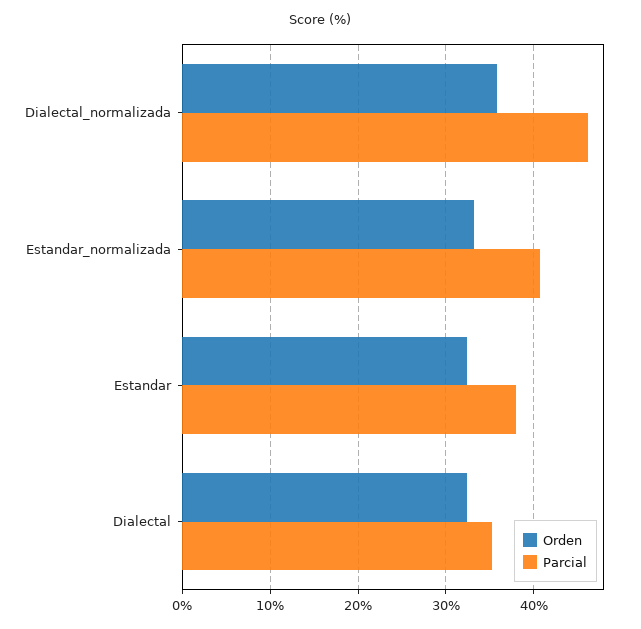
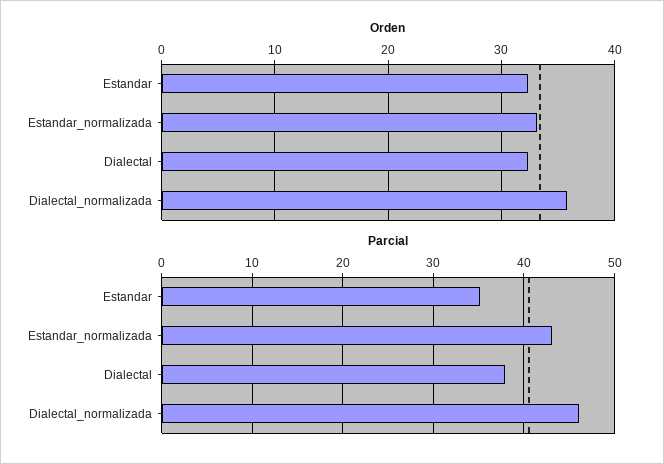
Parcial, Estandar_normalizada: 41 -> 43
Parcial, Estandar: 38 -> 35
Parcial, Dialectal: 35 -> 38

